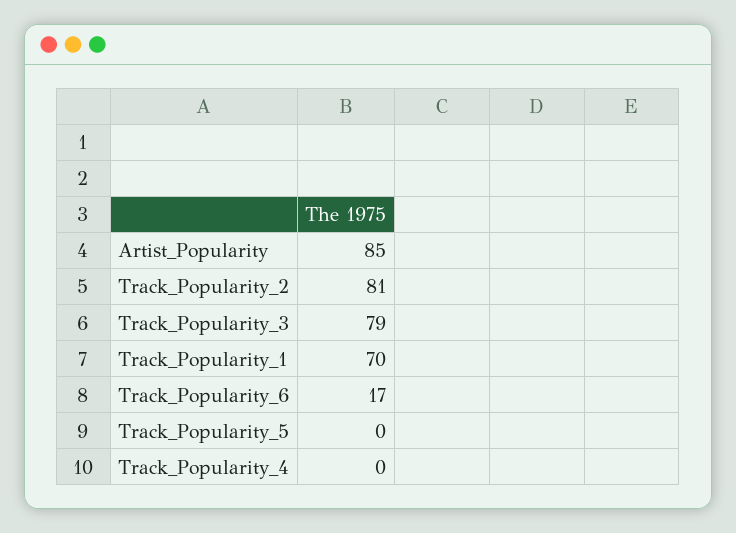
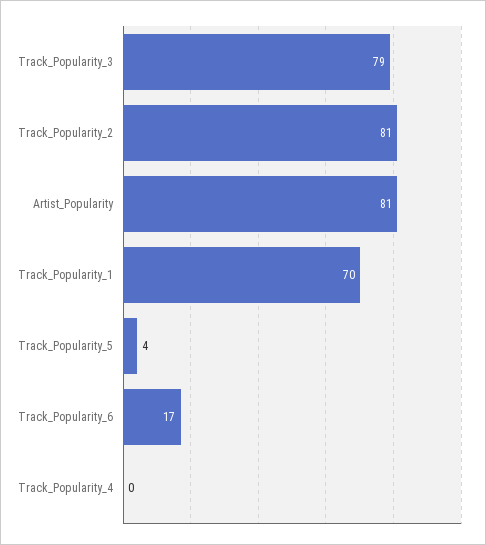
Artist_Popularity: 85 -> 81
Track_Popularity_5: 0 -> 4

